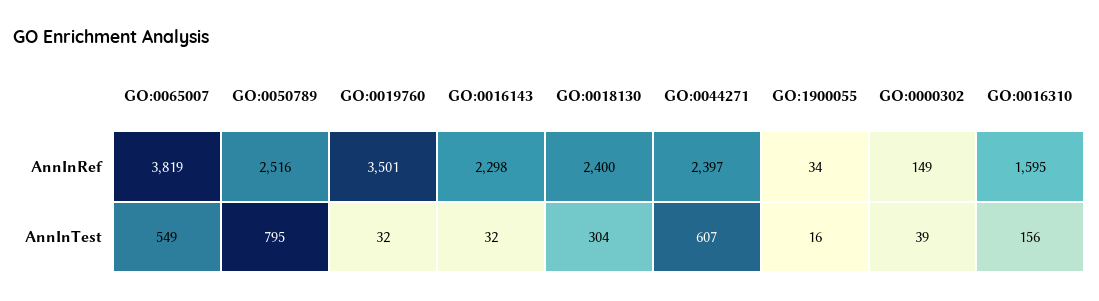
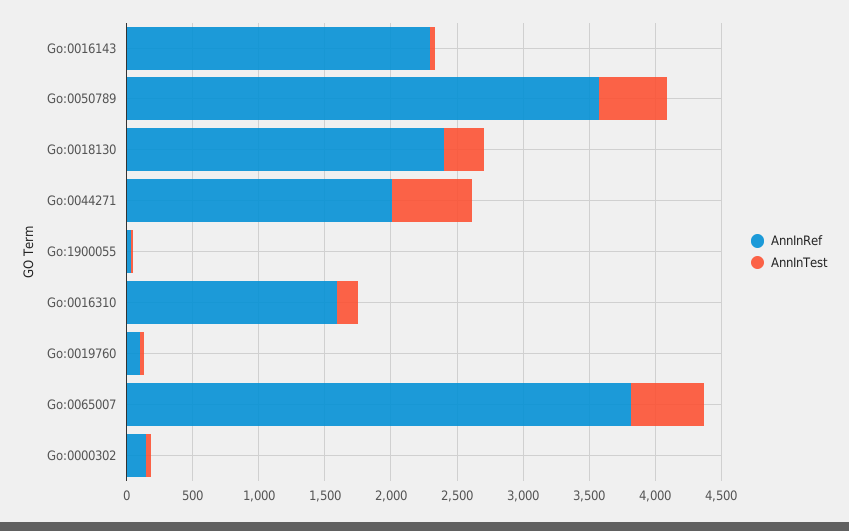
AnnInRef, GO:0050789: 2516 -> 3600
AnnInRef, GO:0019760: 3501 -> 100
AnnInRef, GO:0044271: 2397 -> 2000
AnnInTest, GO:0050789: 795 -> 500

